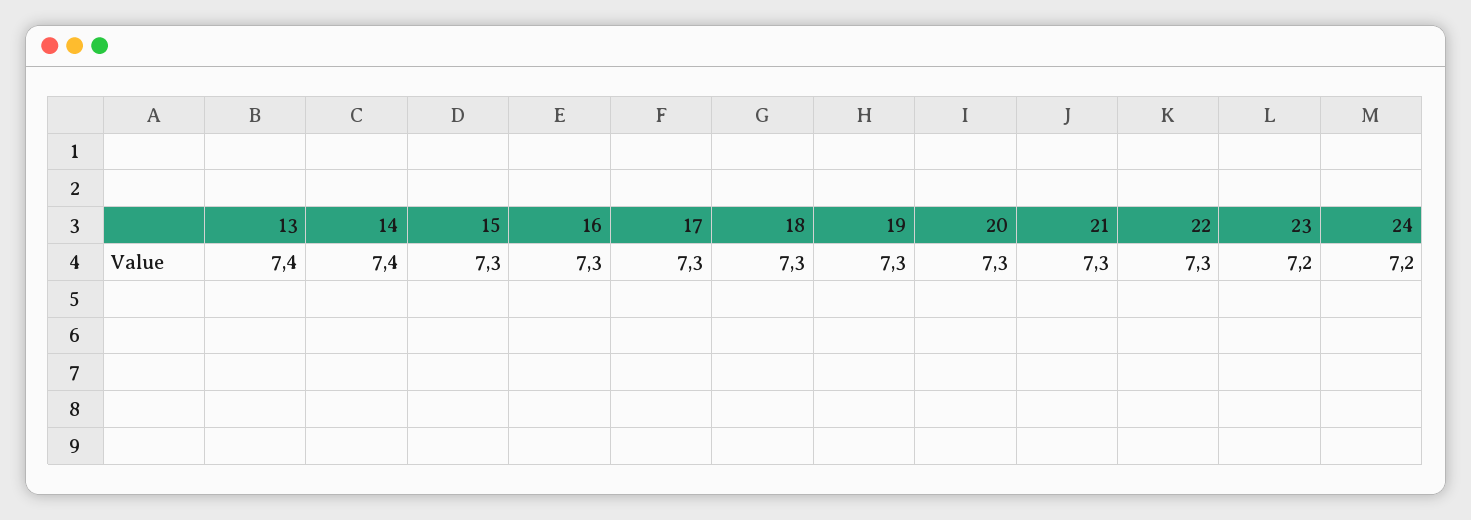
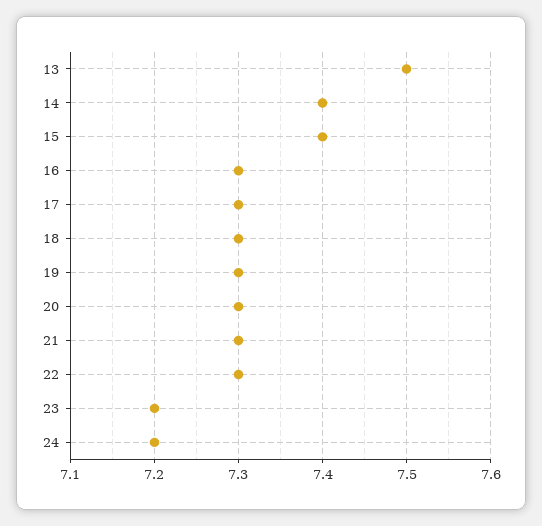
13: 7.4 -> 7.5
15: 7.3 -> 7.4

